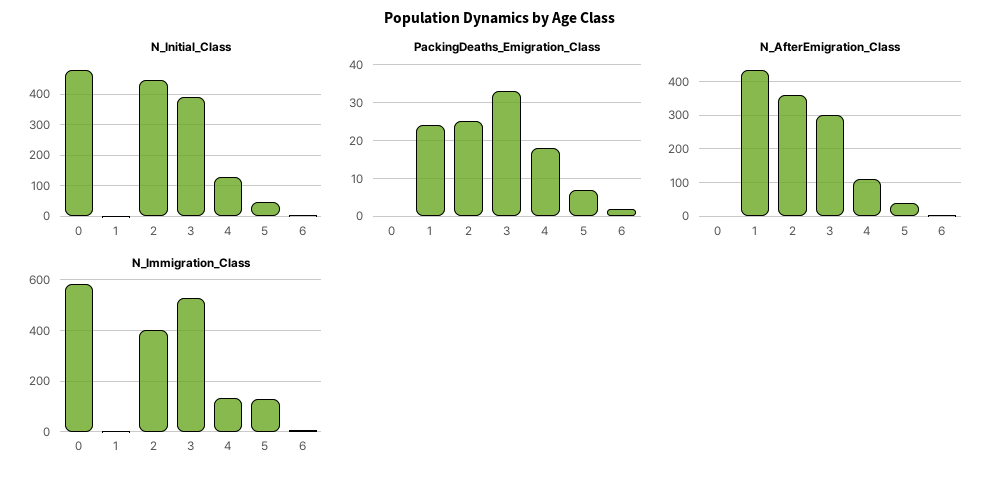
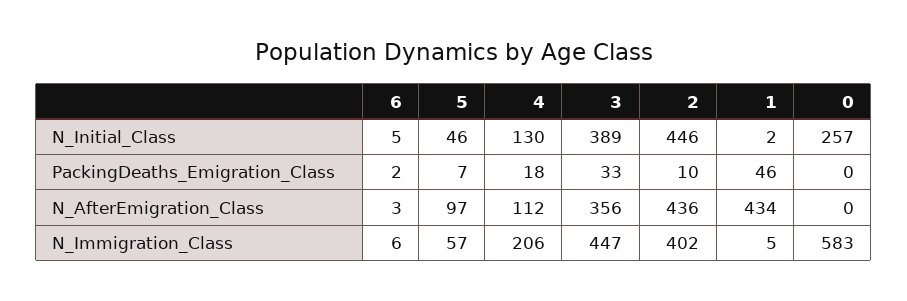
N_Initial_Class, 0: 480 -> 257
PackingDeaths_Emigration_Class, 1: 25 -> 46
PackingDeaths_Emigration_Class, 2: 25 -> 10
N_AfterEmigration_Class, 2: 360 -> 436
N_AfterEmigration_Class, 3: 300 -> 356
N_AfterEmigration_Class, 5: 40 -> 97
N_Immigration_Class, 3: 525 -> 447
N_Immigration_Class, 4: 125 -> 206
N_Immigration_Class, 5: 125 -> 57

